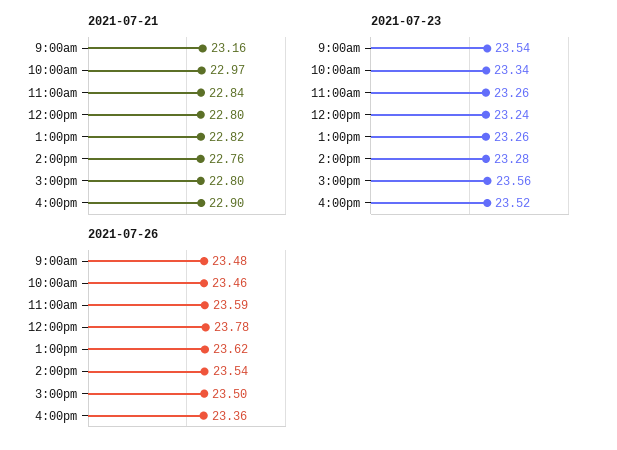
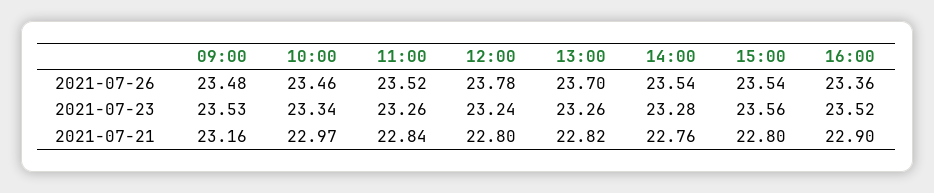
2021-07-23, 9:00am: 23.54 -> 23.53
2021-07-26, 11:00am: 23.59 -> 23.52
2021-07-26, 1:00pm: 23.62 -> 23.7
2021-07-26, 3:00pm: 23.5 -> 23.54

